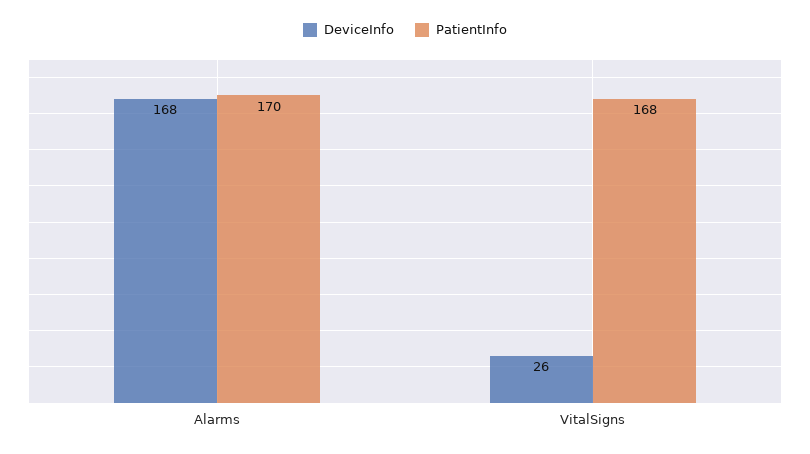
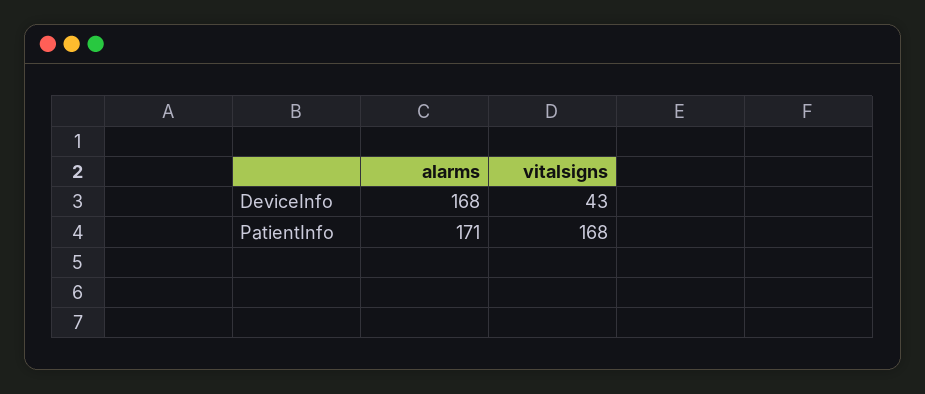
PatientInfo, Alarms: 170 -> 171
DeviceInfo, VitalSigns: 26 -> 43

